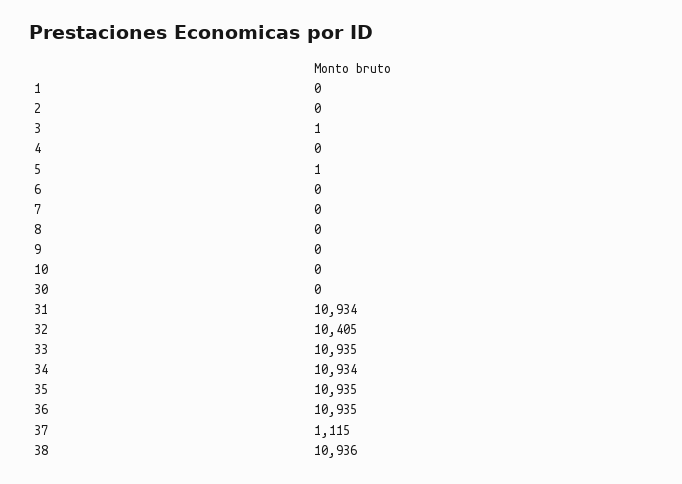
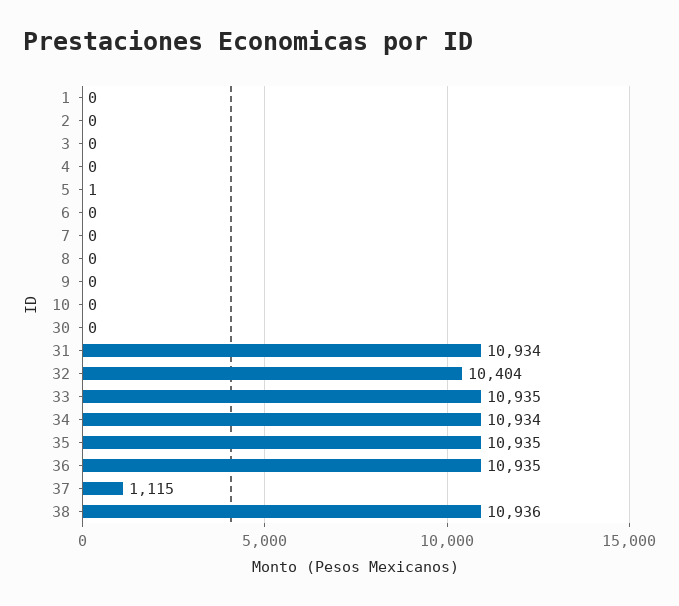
3: 1 -> 0
32: 10405 -> 10404

